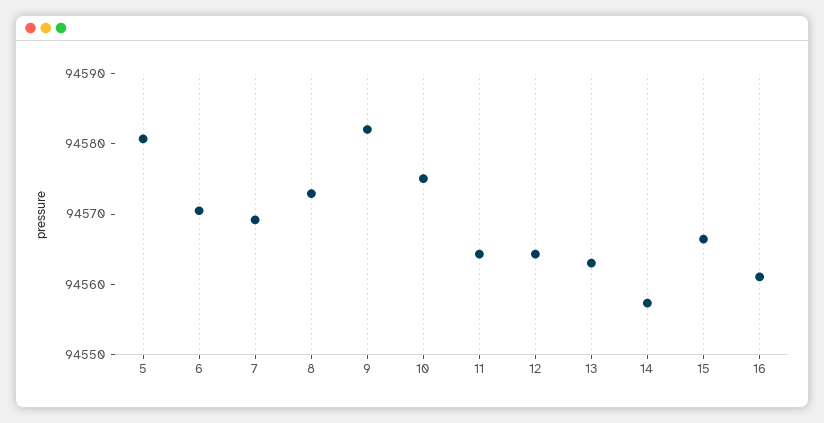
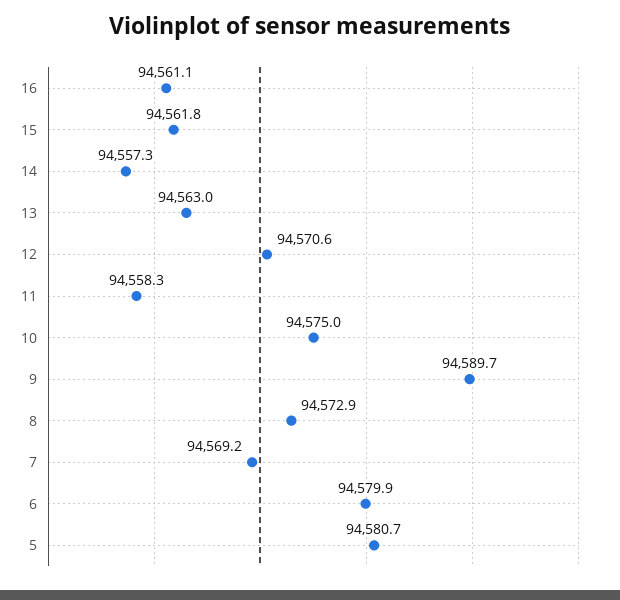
6: 94570 -> 94579.9
9: 94582 -> 94589.7
11: 94564 -> 94558.3
12: 94564 -> 94570.6
15: 94566 -> 94561.8

